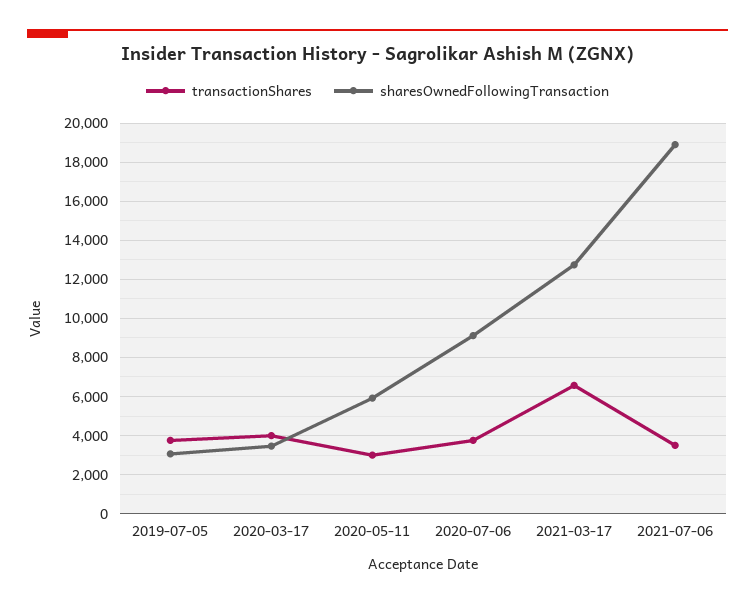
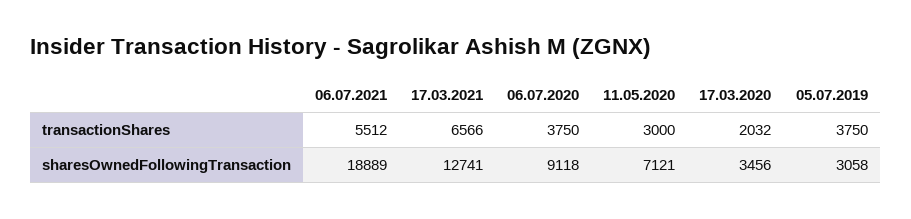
transactionShares, 2020-03-17: 4000 -> 2032
sharesOwnedFollowingTransaction, 2020-05-11: 6000 -> 7121
transactionShares, 2021-07-06: 3500 -> 5512

